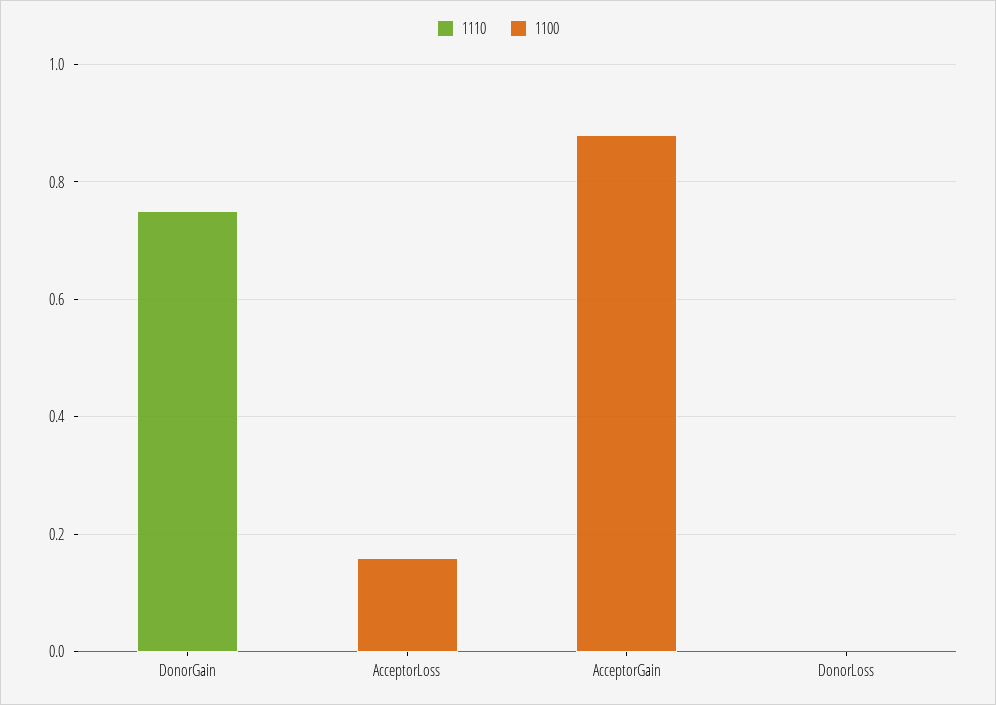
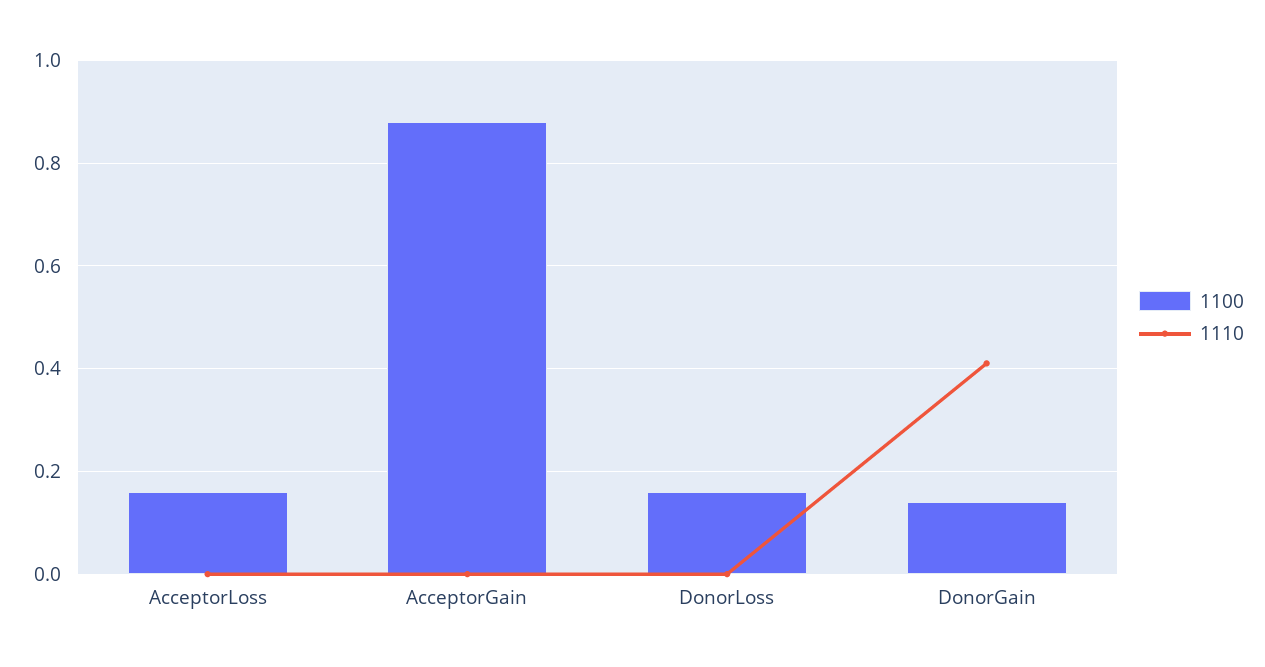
1110, DonorGain: 0.75 -> 0.4
1100, DonorGain: 0 -> 0.15
1100, DonorLoss: 0 -> 0.15

